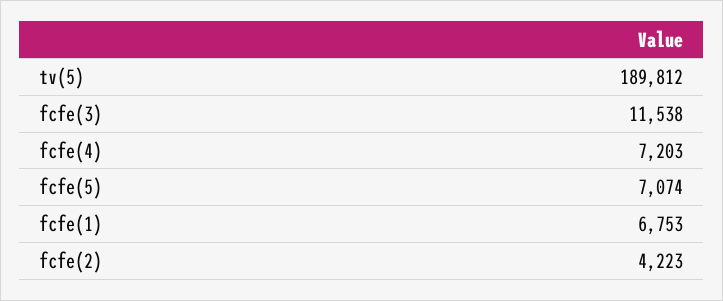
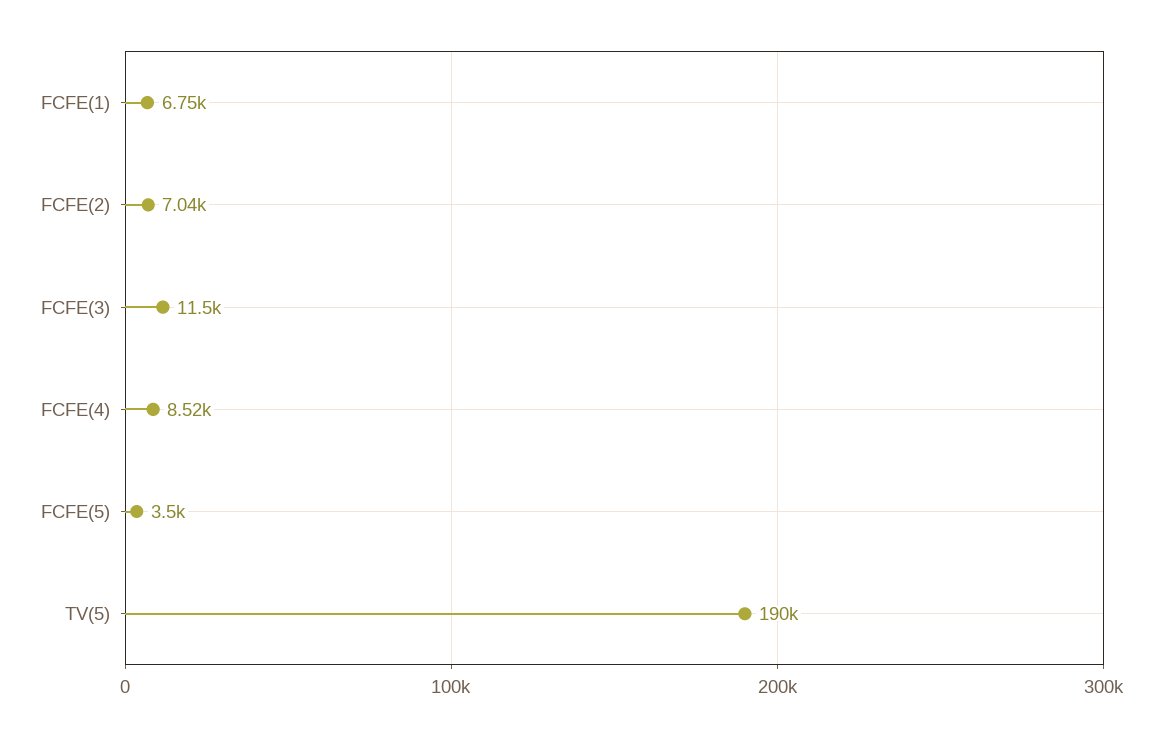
fcfe(4): 7203 -> 8520
fcfe(5): 7074 -> 3500
fcfe(2): 4223 -> 7040

